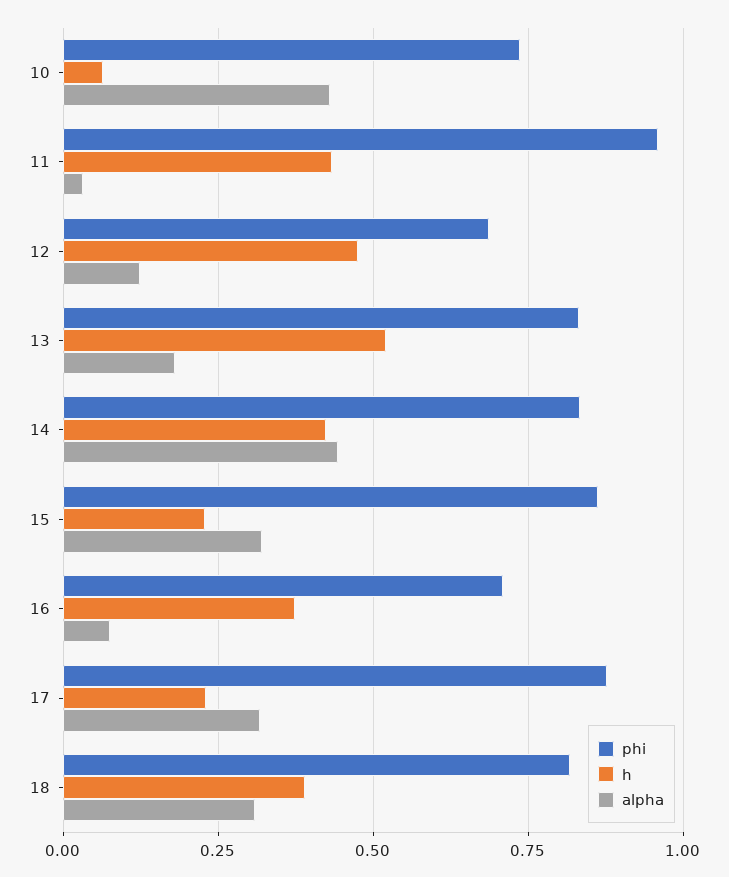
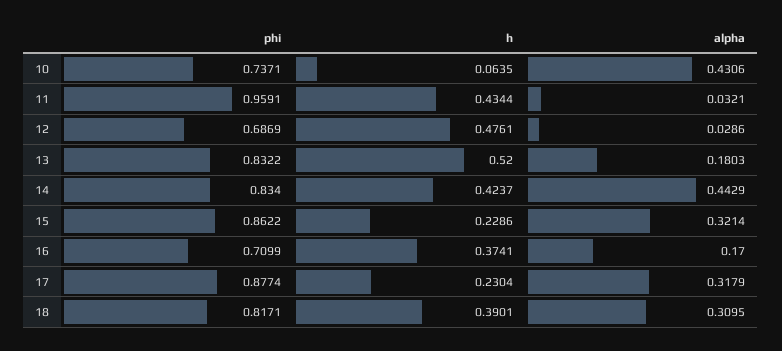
alpha, 12: 0.125 -> 0.0286
alpha, 16: 0.075 -> 0.17

